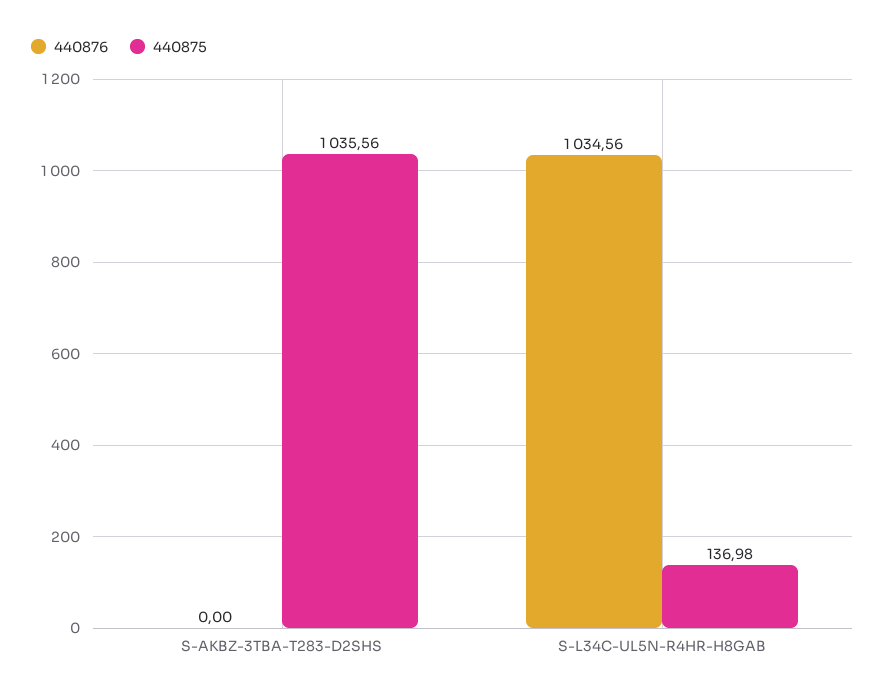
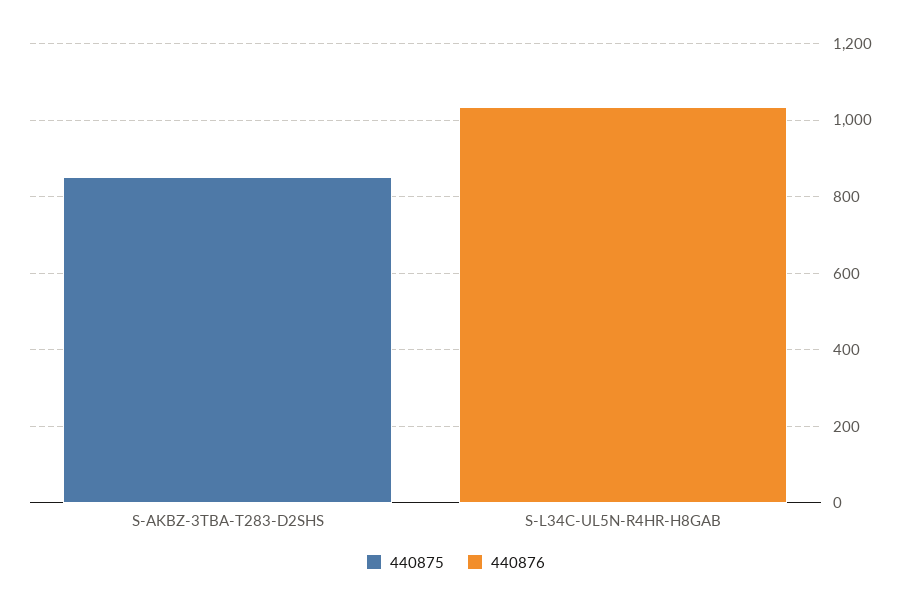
440875, S-AKBZ-3TBA-T283-D2SHS: 1035.56 -> 850
440875, S-L34C-UL5N-R4HR-H8GAB: 136.98 -> 0

